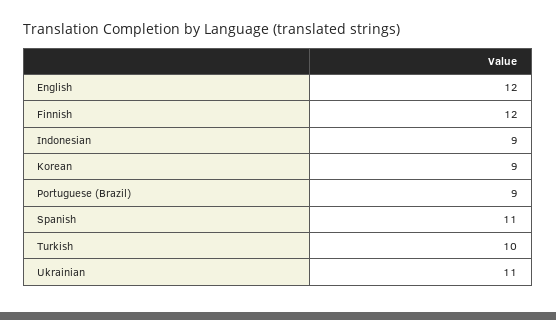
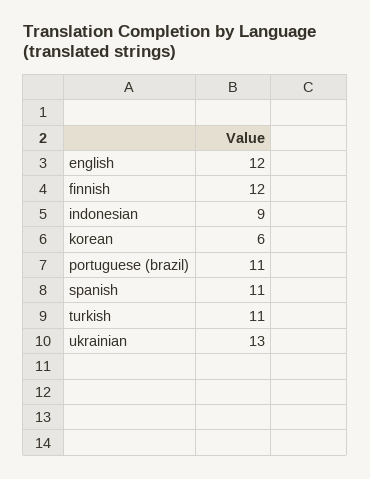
Korean: 9 -> 6
Portuguese (Brazil): 9 -> 11
Turkish: 10 -> 11
Ukrainian: 11 -> 13

